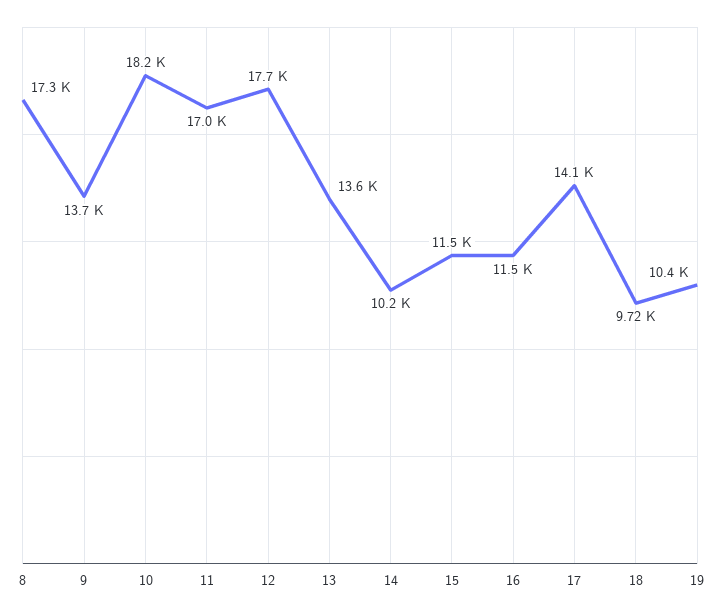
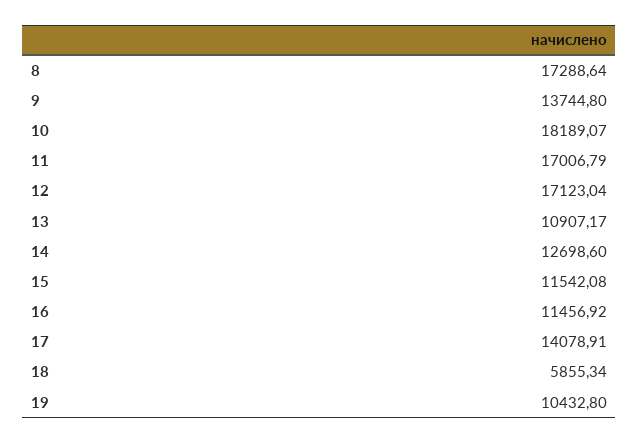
12: 17700 -> 17123.04
13: 13600 -> 10907.17
14: 10200 -> 12698.6
18: 9720 -> 5855.34

